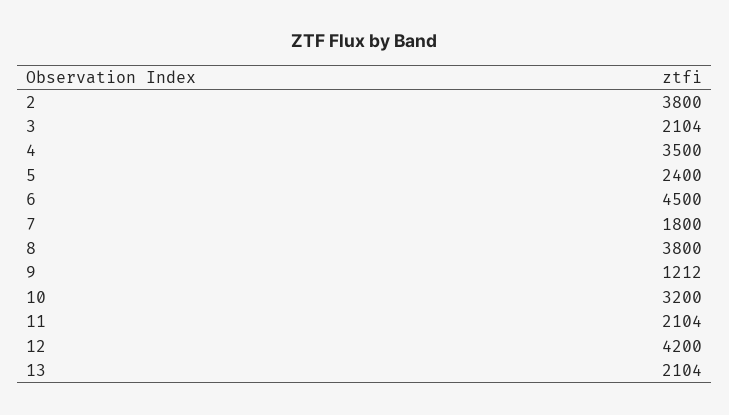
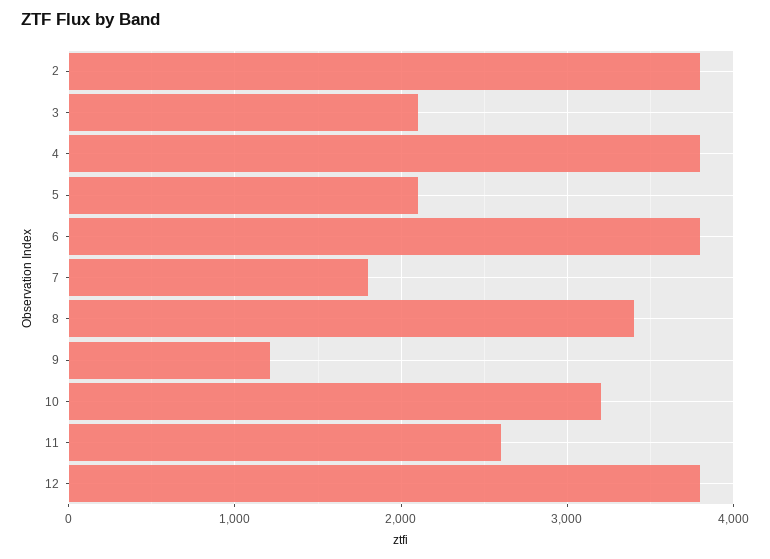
4: 3500 -> 3800
5: 2400 -> 2100
6: 4500 -> 3800
8: 3800 -> 3400
11: 2104 -> 2600
12: 4200 -> 3800
13: 2104 -> none

